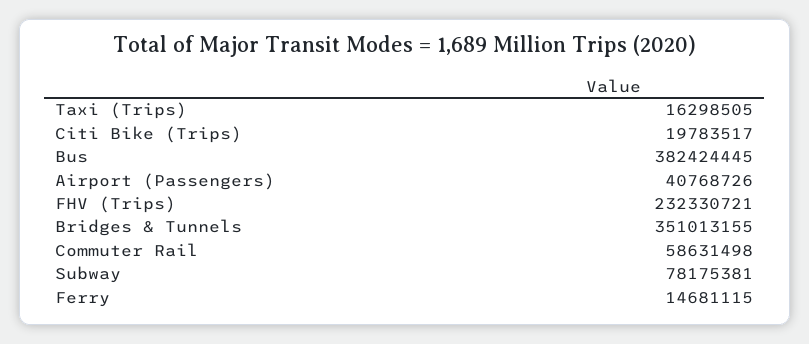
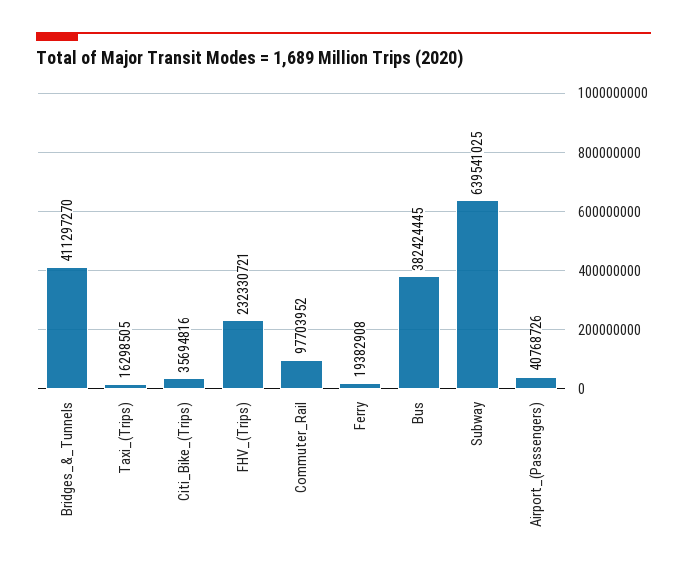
Citi Bike (Trips): 19783517 -> 35694816
Bridges & Tunnels: 351013155 -> 411297270
Commuter Rail: 58631498 -> 97703952
Subway: 78175381 -> 639541025
Ferry: 14681115 -> 19382908

